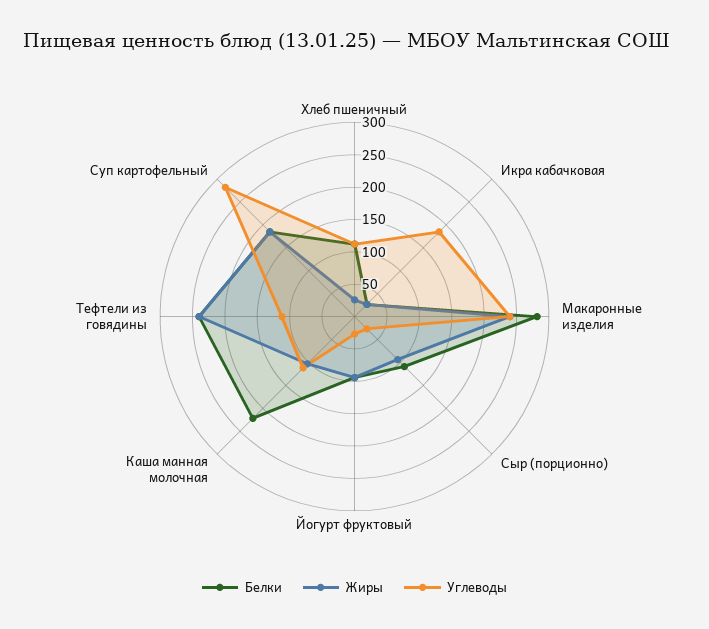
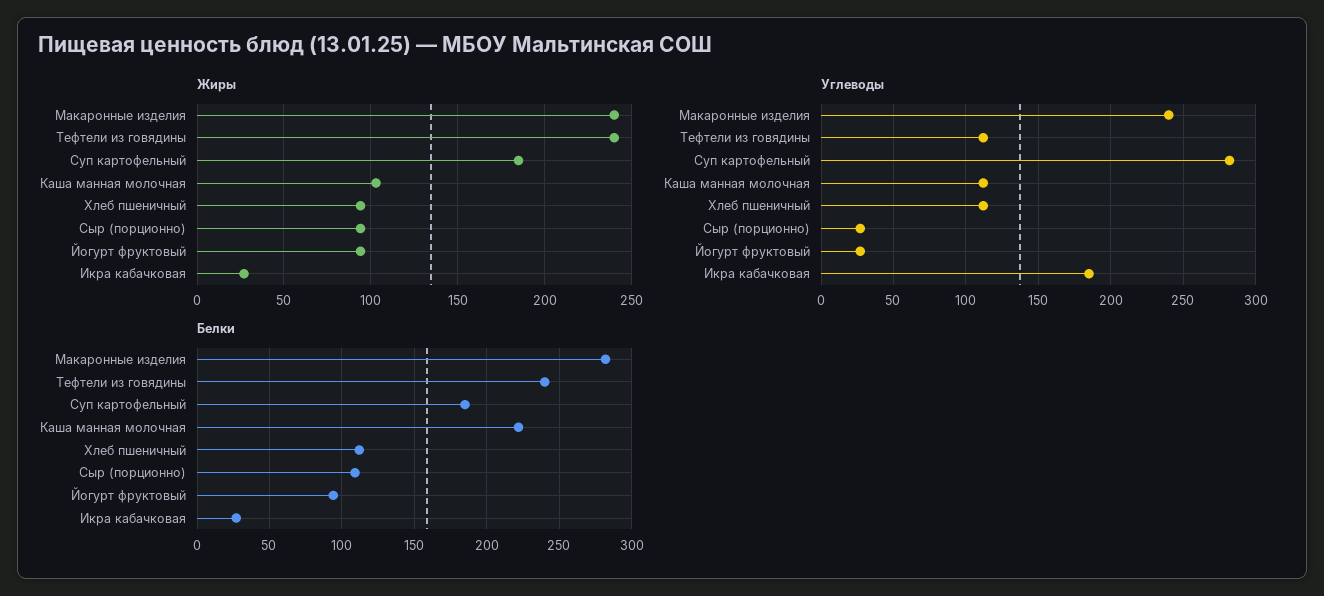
Жиры, Хлеб пшеничный: 25 -> 95

